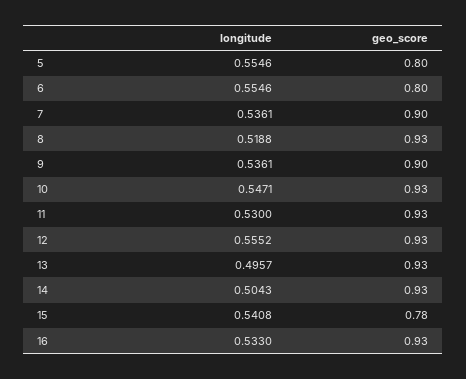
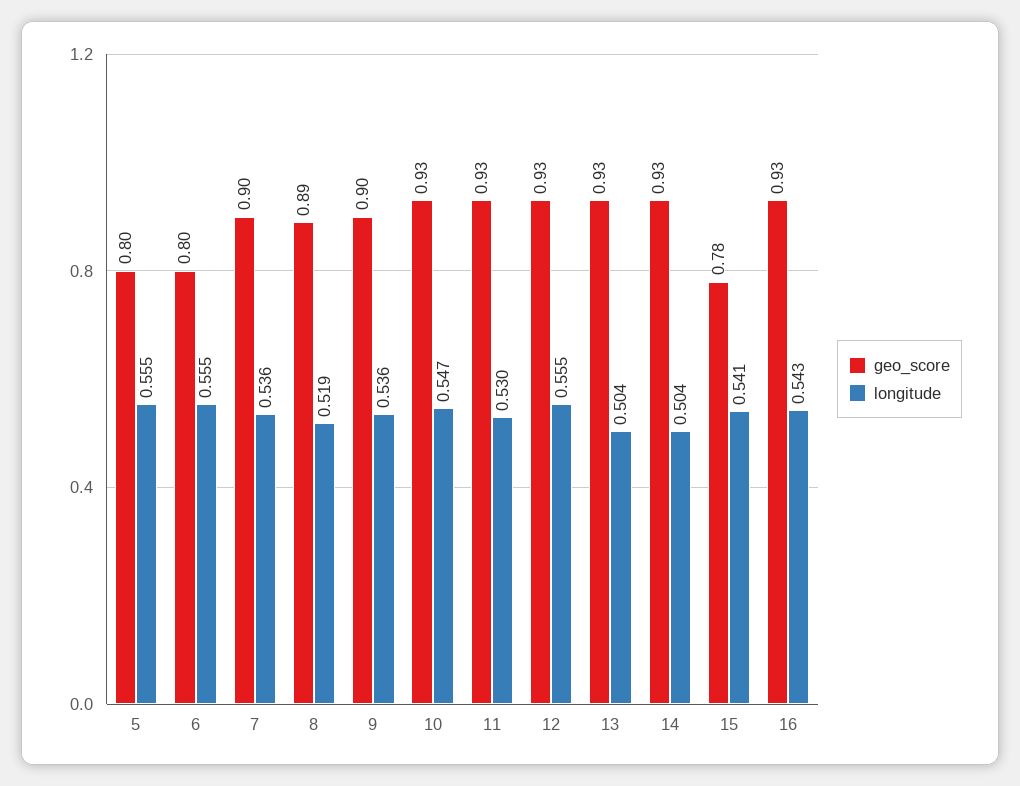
geo_score, 8: 0.93 -> 0.89
longitude, 13: 0.4957 -> 0.504
longitude, 16: 0.533 -> 0.543

